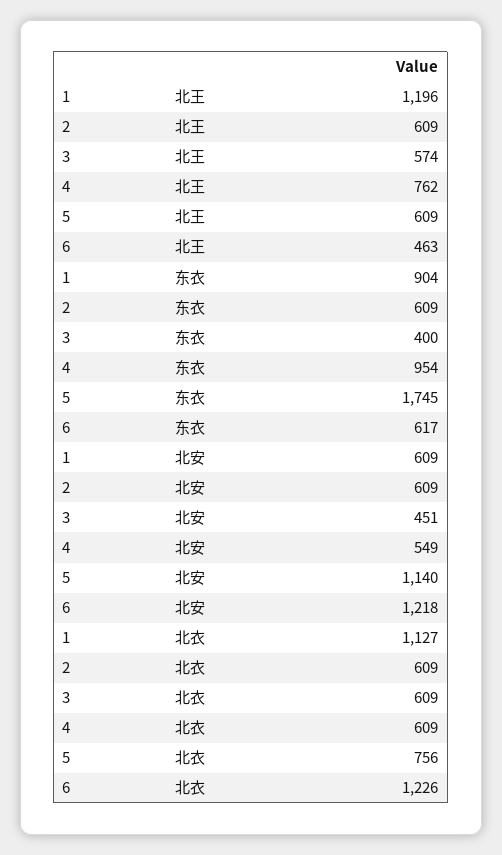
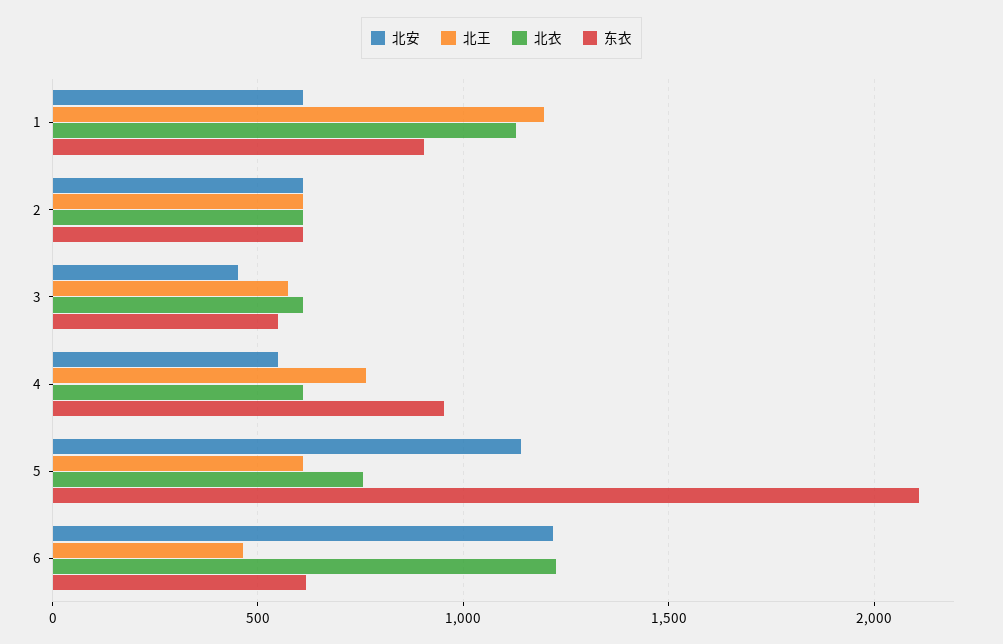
东衣, 3: 400 -> 550
东衣, 5: 1745 -> 2100

